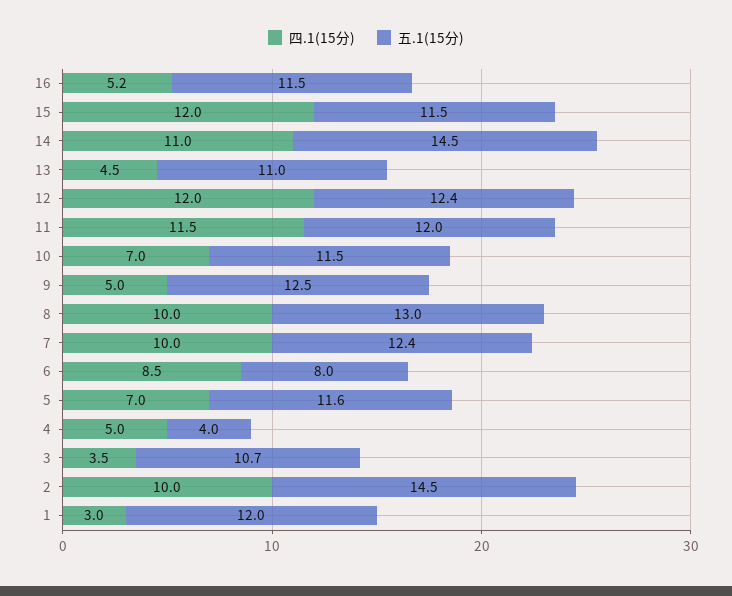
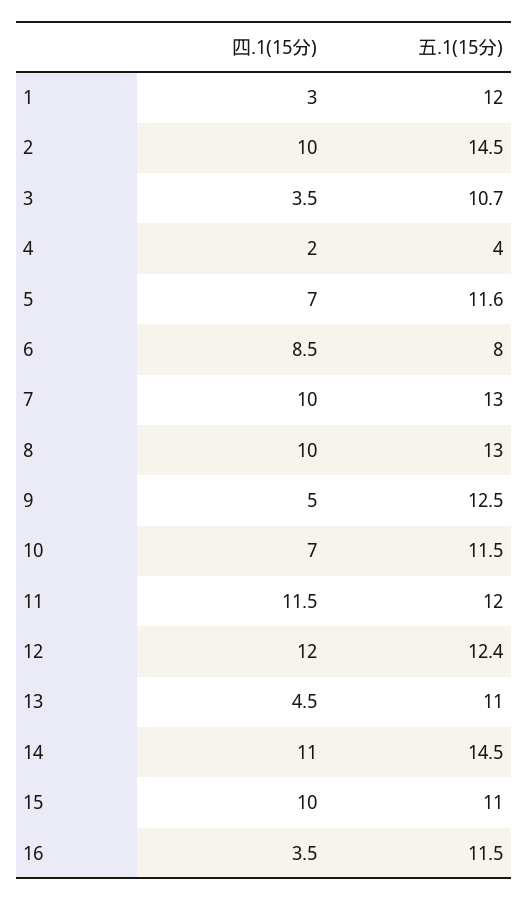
四.1(15分), 16: 5.2 -> 3.5
四.1(15分), 15: 12 -> 10
五.1(15分), 15: 11.5 -> 11
五.1(15分), 7: 12.4 -> 13
四.1(15分), 4: 5 -> 2

